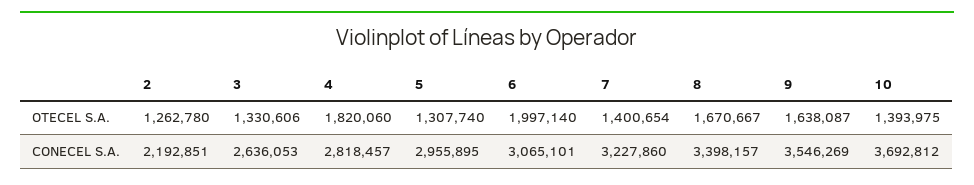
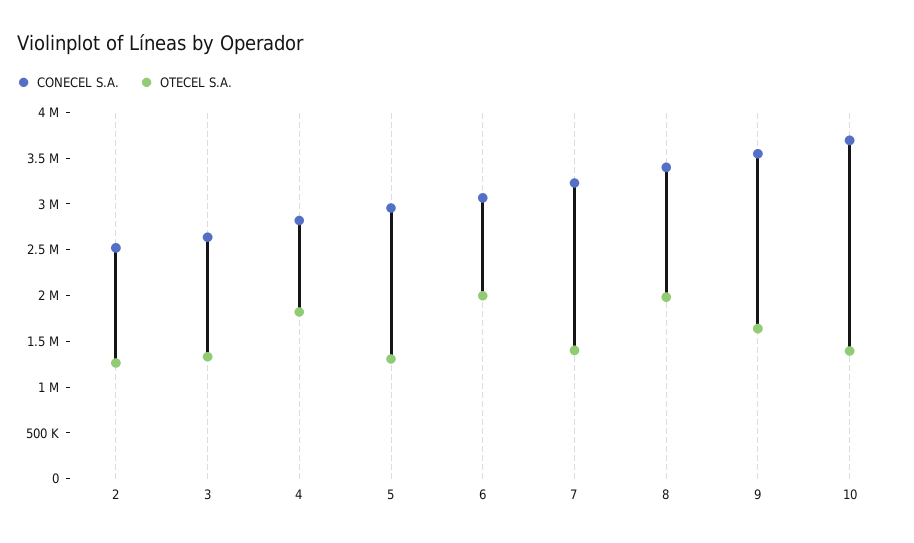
OTECEL S.A., 8: 1670667 -> 2000000
CONECEL S.A., 2: 2192851 -> 2500000

